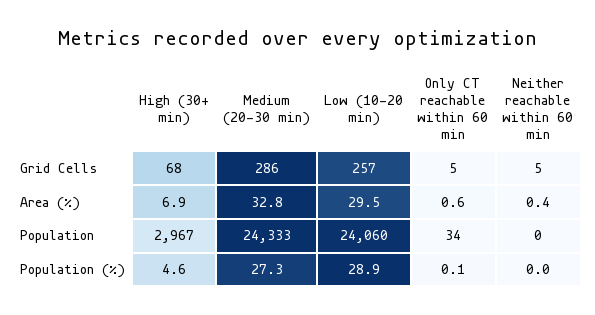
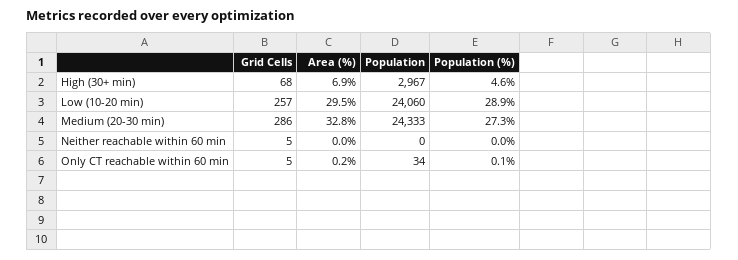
Only CT reachable within 60 min, Area (%): 0.6 -> 0.2
Neither reachable within 60 min, Area (%): 0.4 -> 0

